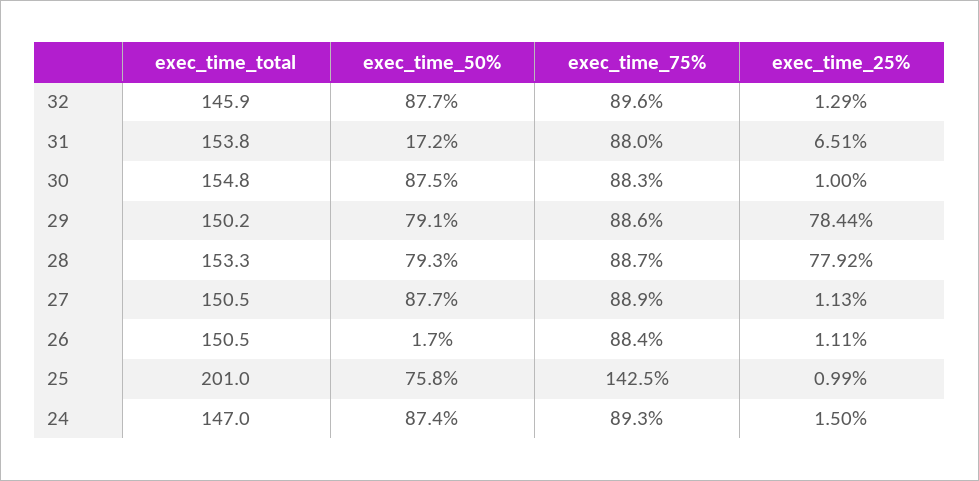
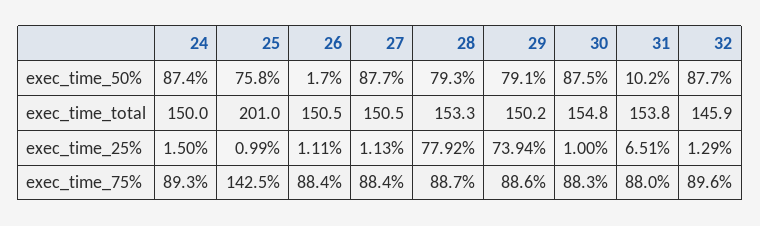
exec_time_50%, 31: 17.2 -> 10.2
exec_time_25%, 29: 78.44 -> 73.94
exec_time_75%, 27: 88.9 -> 88.4
exec_time_total, 24: 147 -> 150

